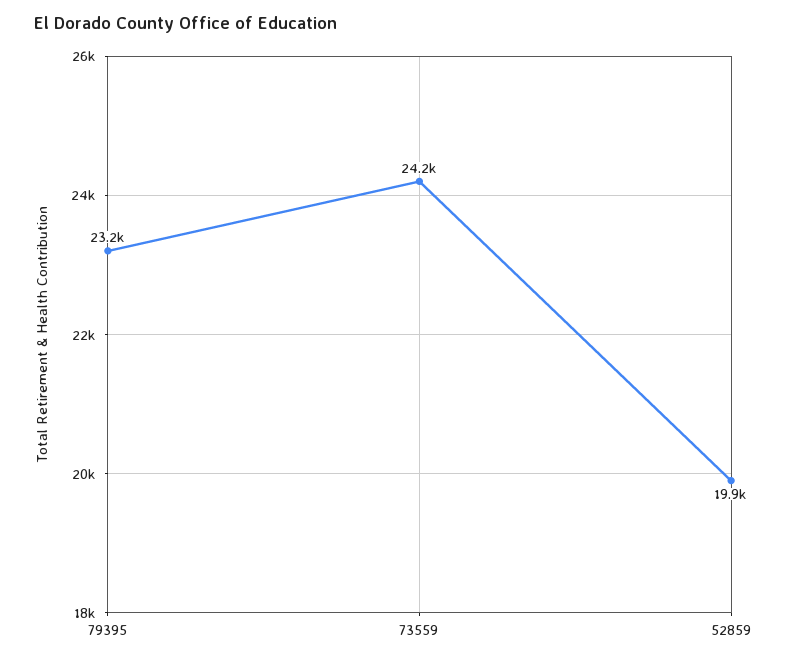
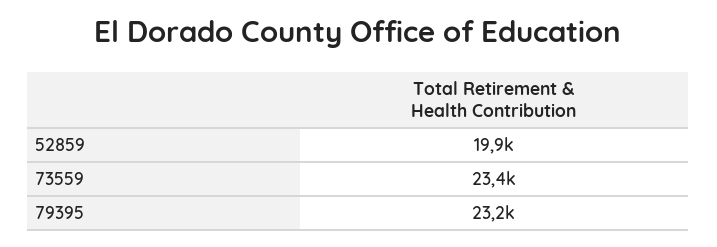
73559: 24200 -> 23400

